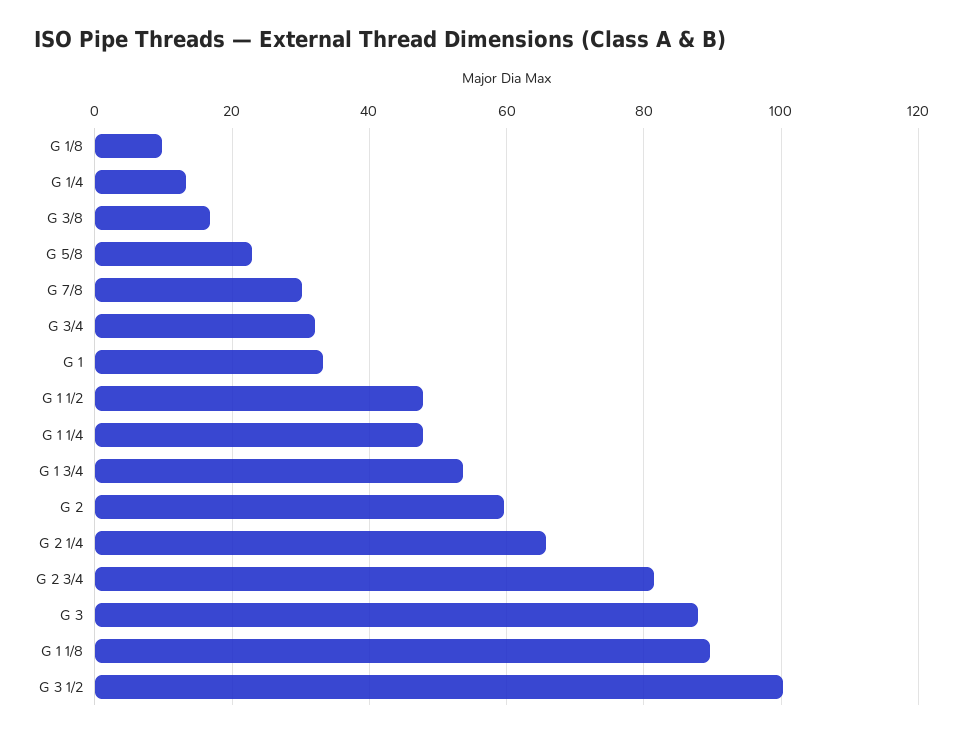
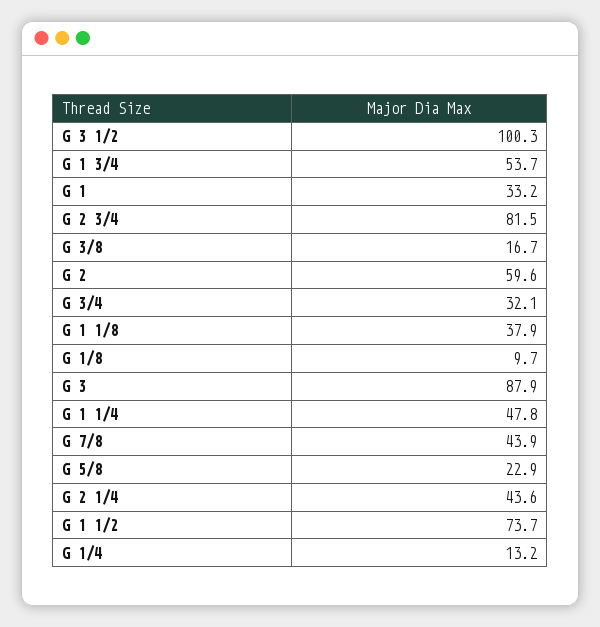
G 7/8: 30 -> 43.9
G 1 1/2: 48 -> 73.7
G 2 1/4: 66 -> 43.6
G 1 1/8: 90 -> 37.9

